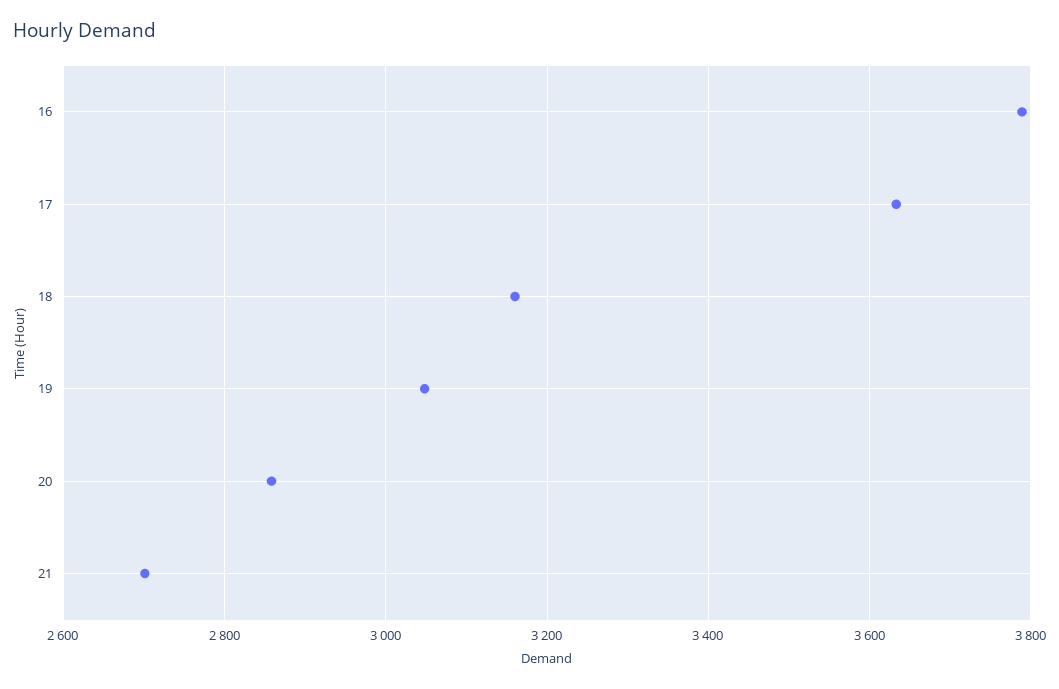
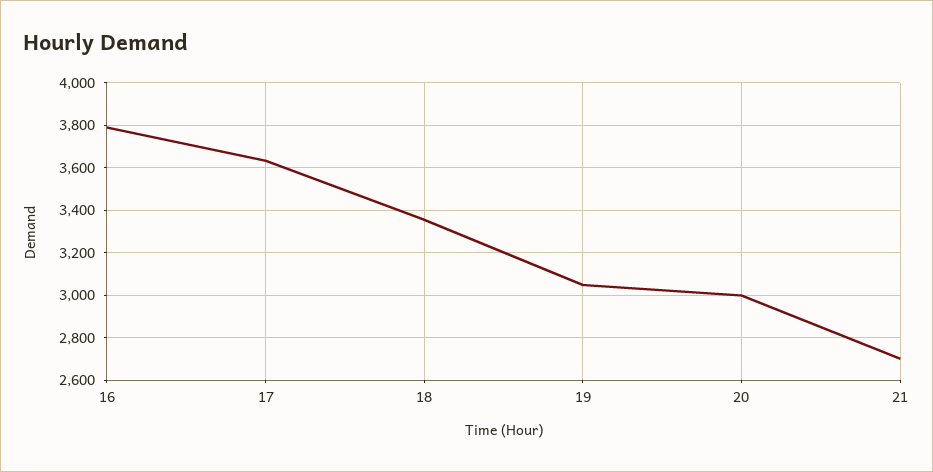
18: 3160 -> 3350
20: 2860 -> 3000

